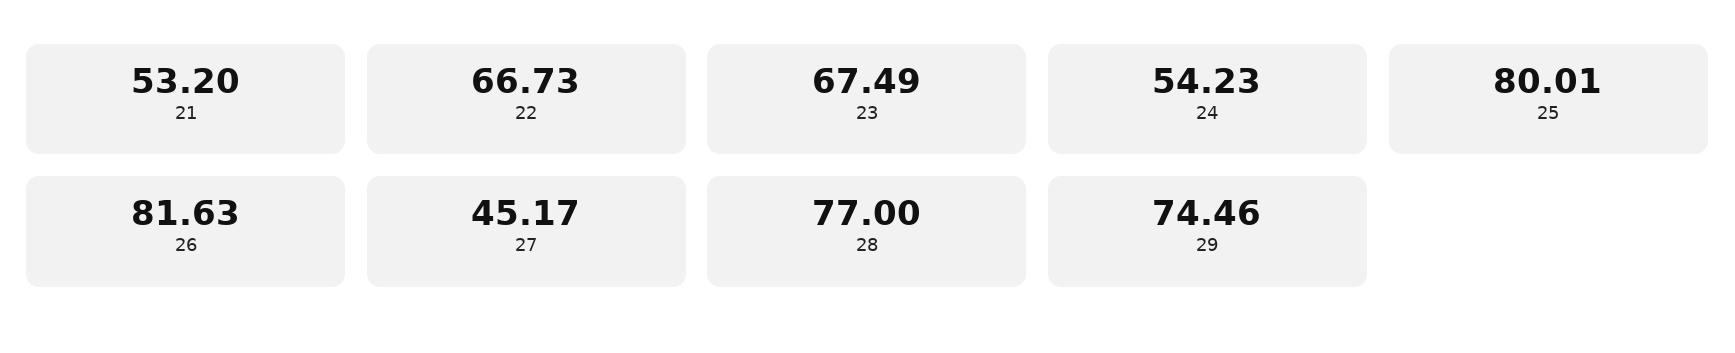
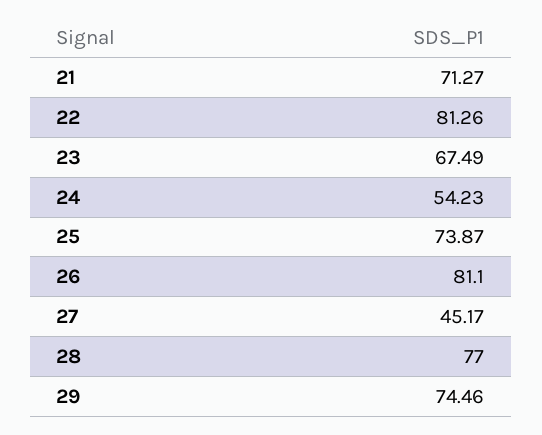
21: 53.2 -> 71.27
22: 66.73 -> 81.26
25: 80.01 -> 73.87
26: 81.63 -> 81.1

